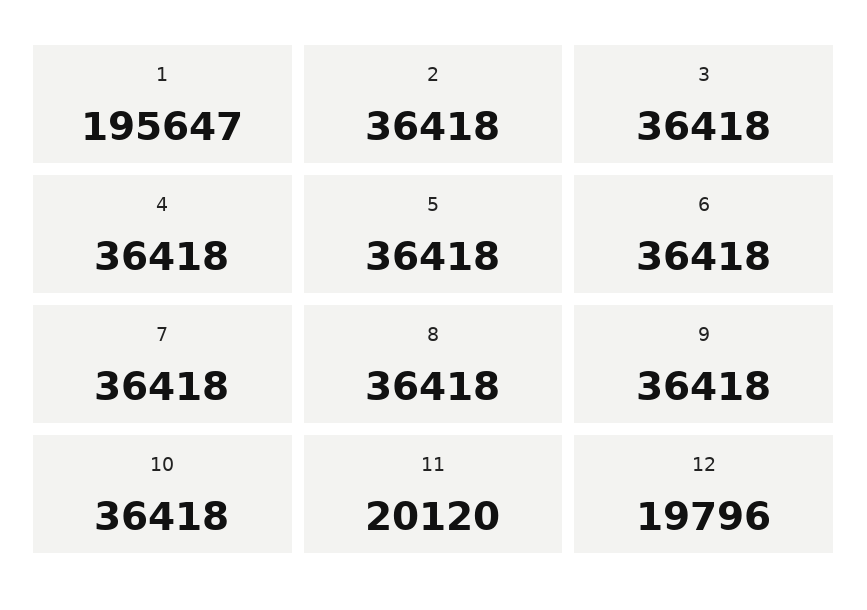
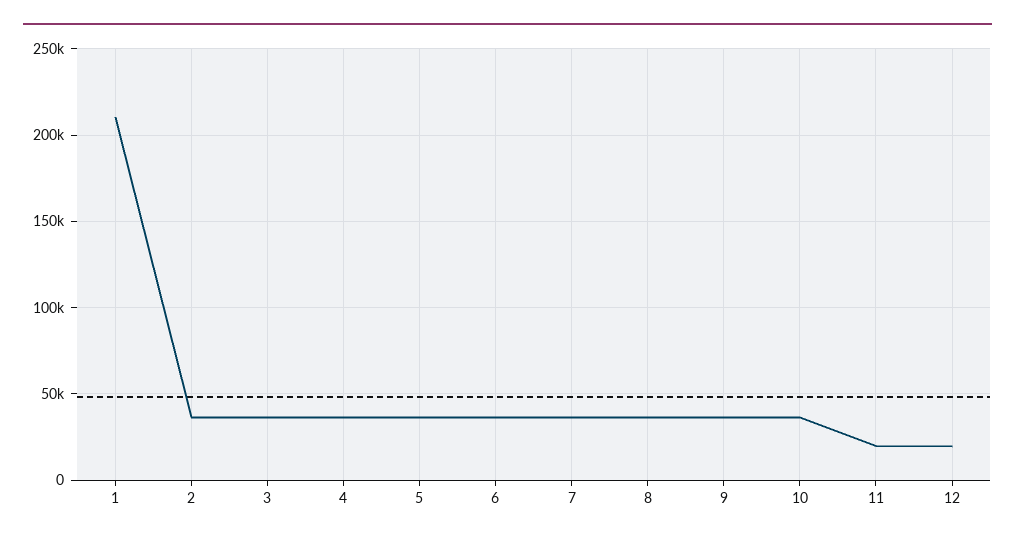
1: 195647 -> 210000

